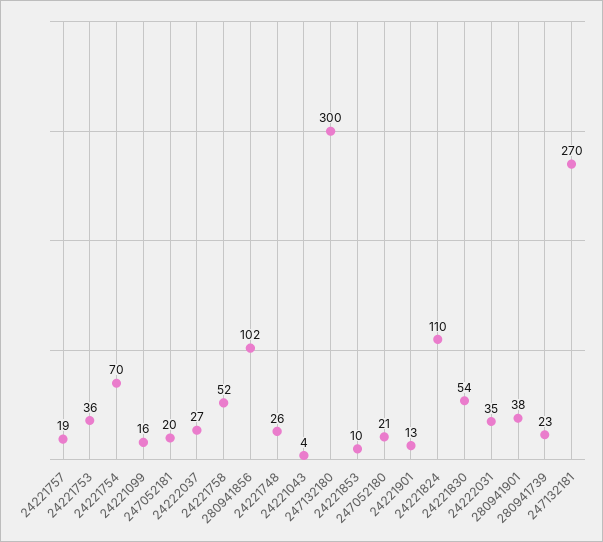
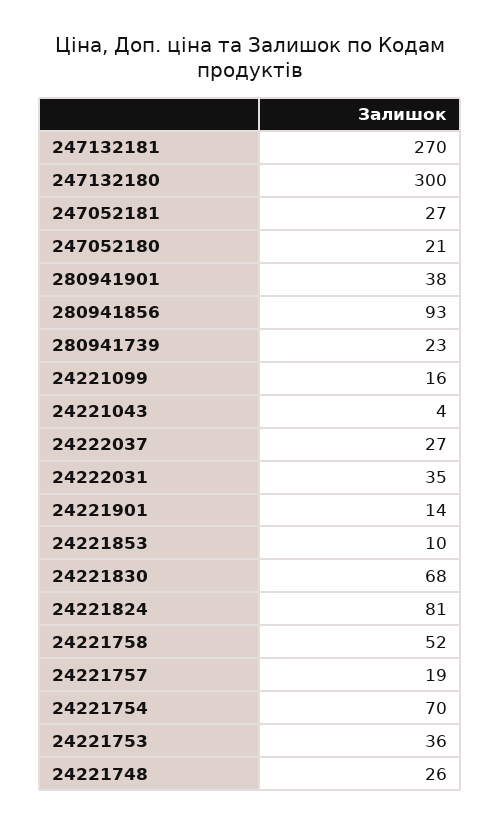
247052181: 20 -> 27
280941856: 102 -> 93
24221901: 13 -> 14
24221824: 110 -> 81
24221830: 54 -> 68

